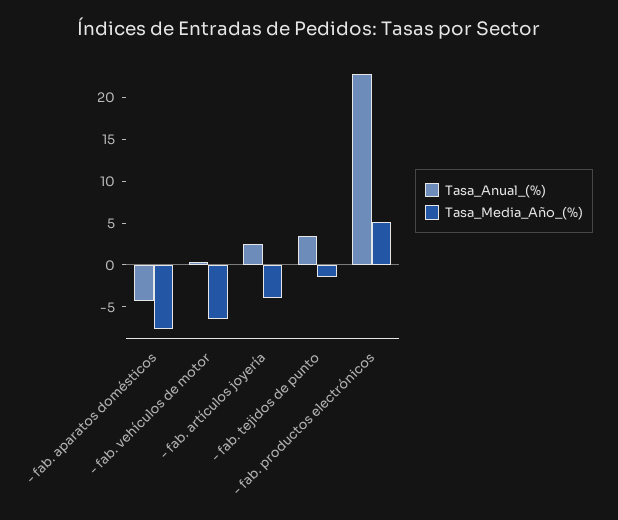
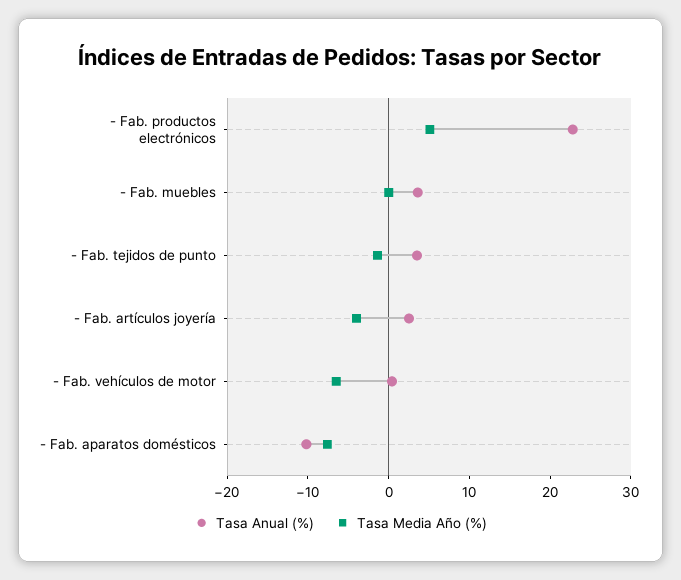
Tasa_Anual_(%), - fab. aparatos domésticos: -4 -> -10
Tasa_Anual_(%), - Fab. muebles: none -> 4
Tasa_Media_Año_(%), - Fab. muebles: none -> 0

